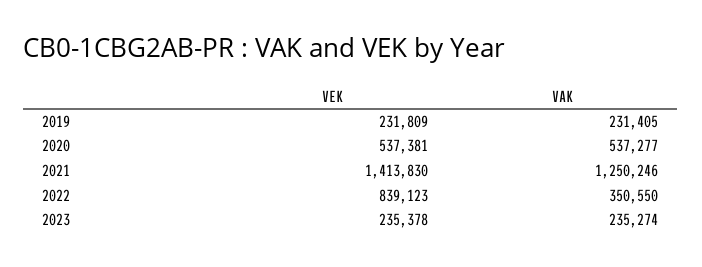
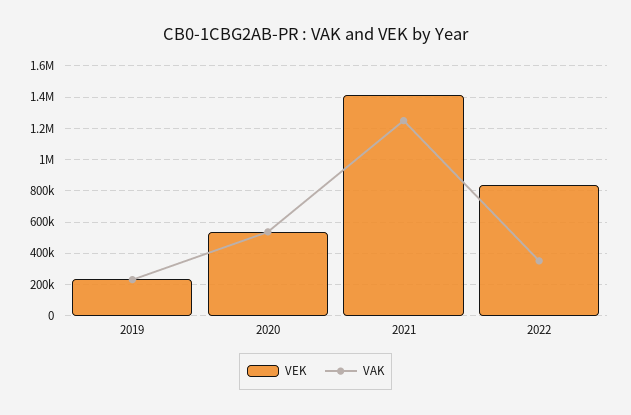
VEK, 2023: 235378 -> none
VAK, 2023: 235274 -> none

